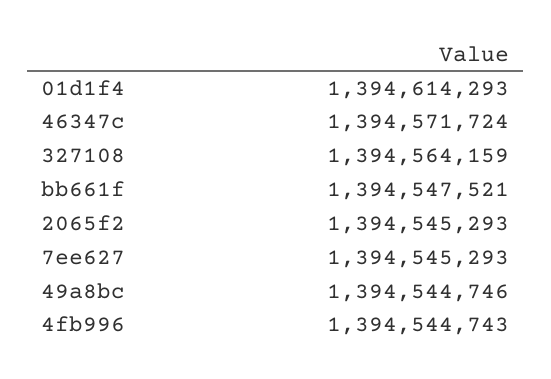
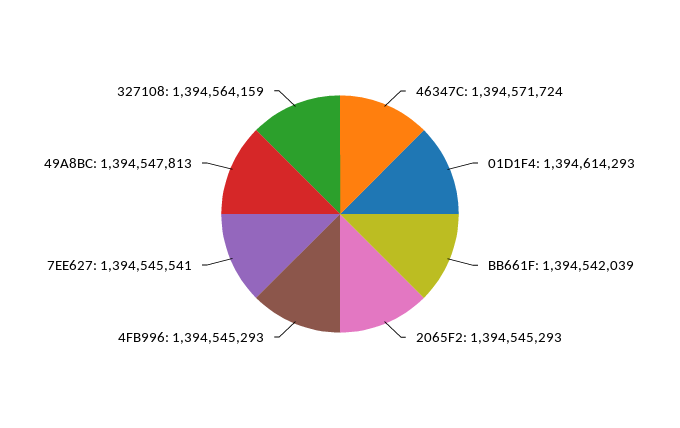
bb661f: 1394547521 -> 1394542039
7ee627: 1394545293 -> 1394545541
49a8bc: 1394544746 -> 1394547813
4fb996: 1394544743 -> 1394545293

